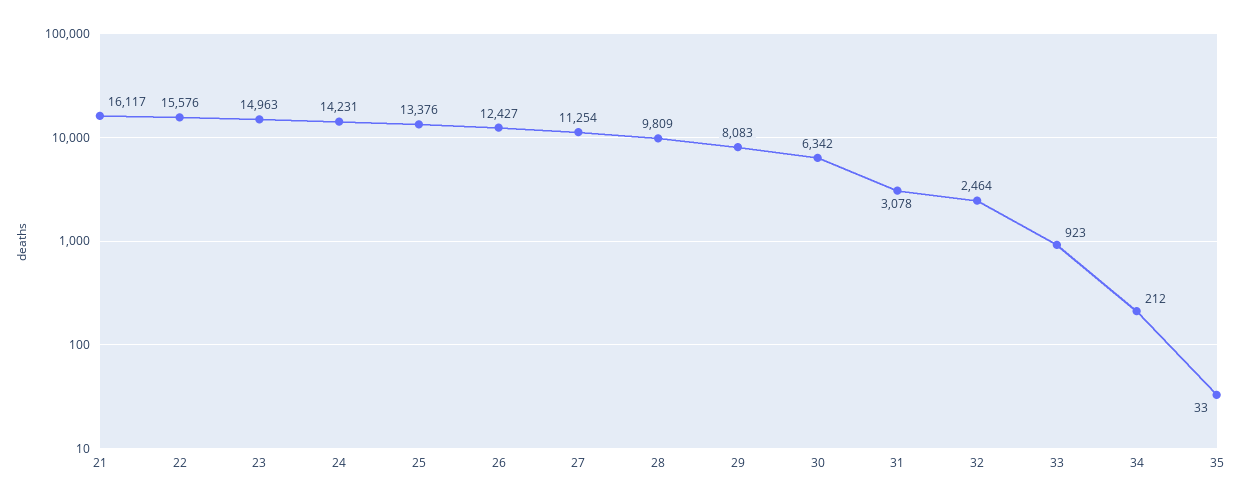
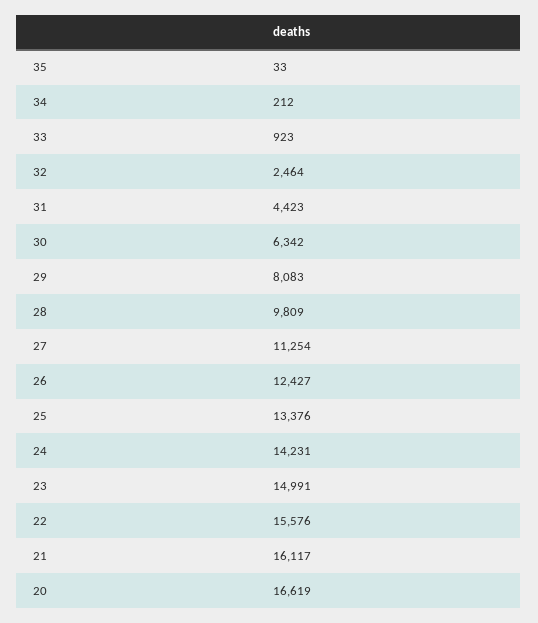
23: 14963 -> 14991
31: 3078 -> 4423
20: none -> 16619

